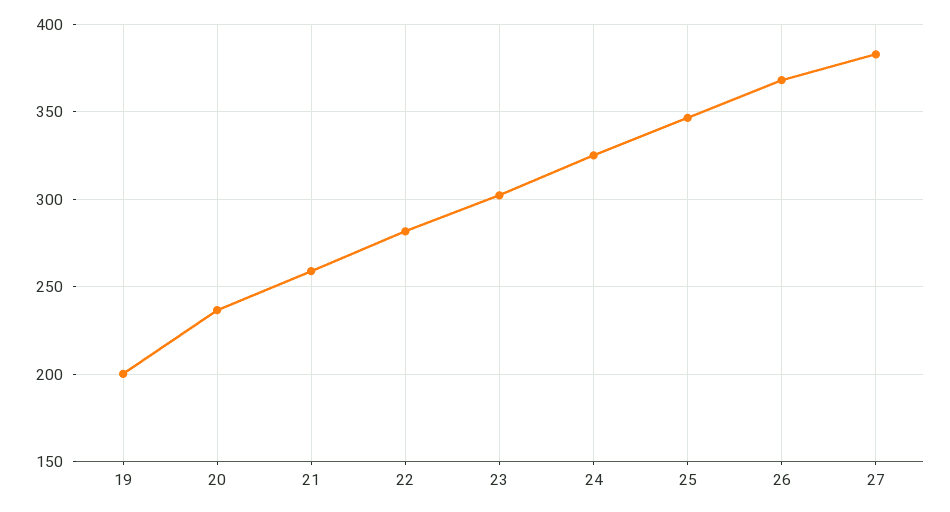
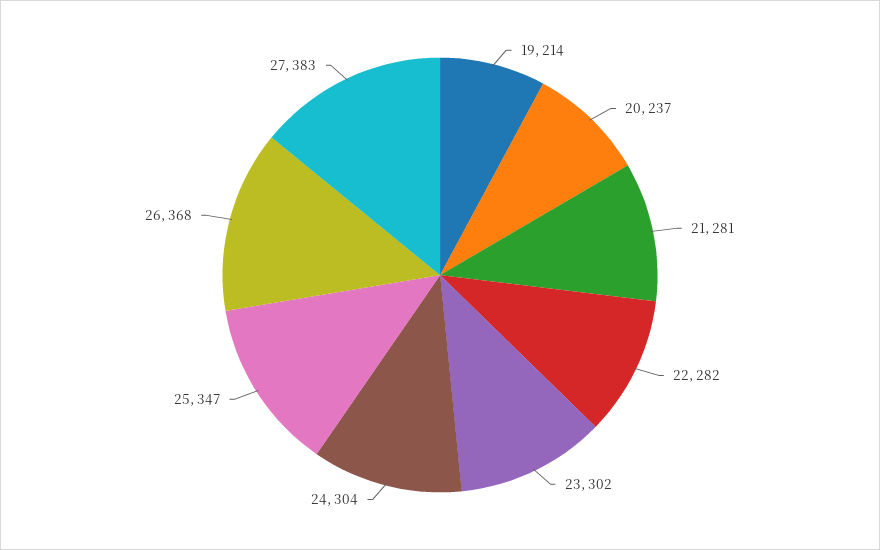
19: 200 -> 214
21: 260 -> 281
24: 325 -> 304

